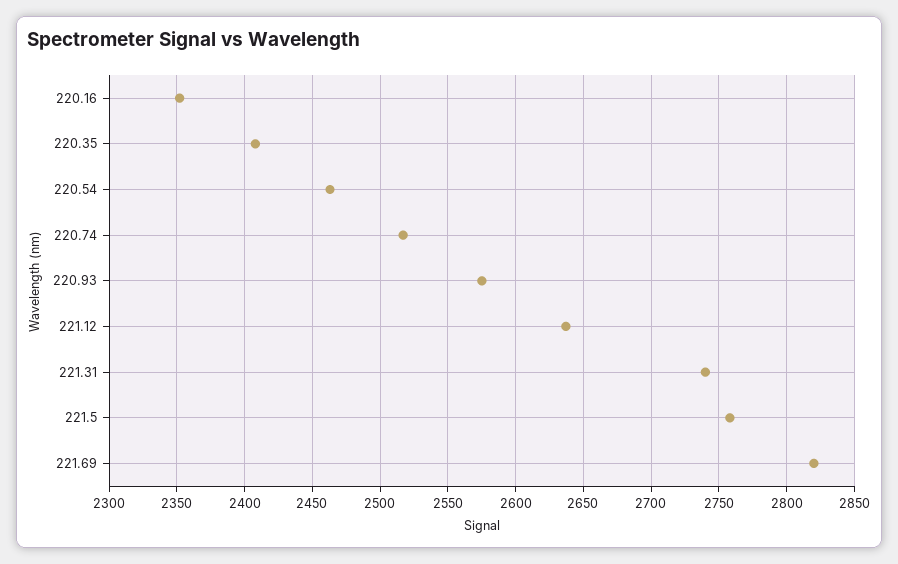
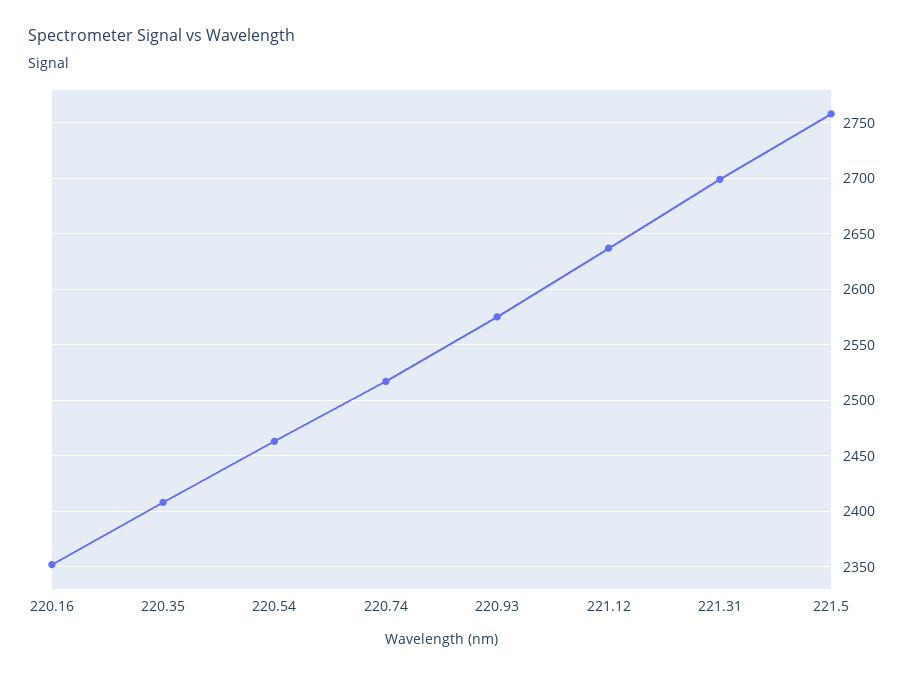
221.31: 2740 -> 2700
221.69: 2820 -> none

